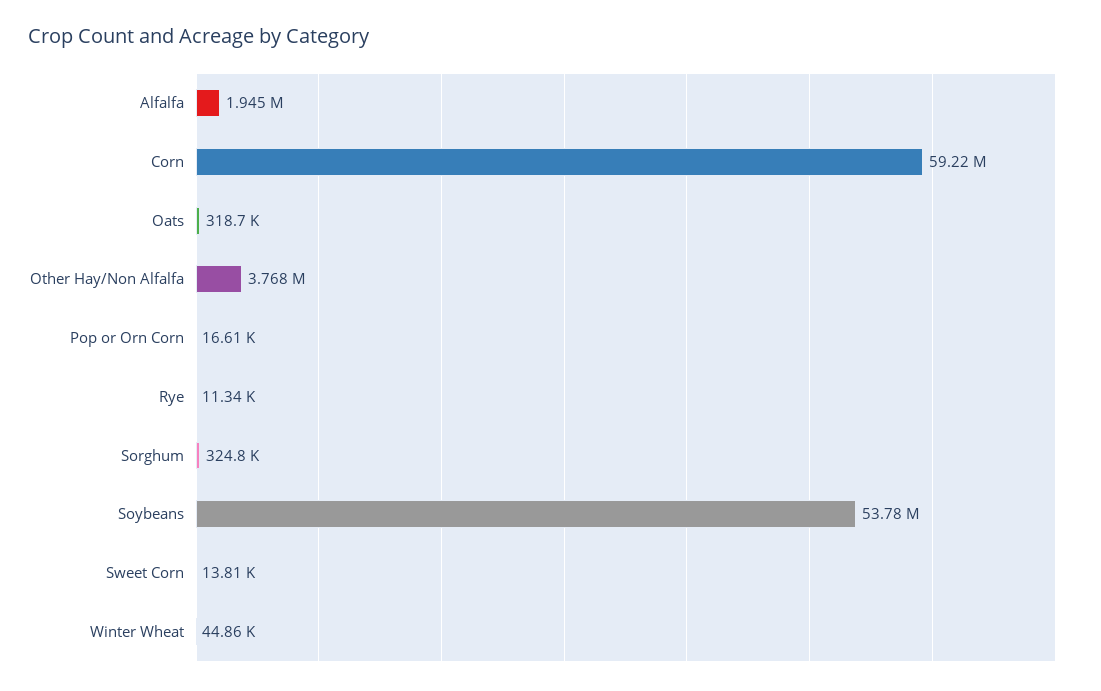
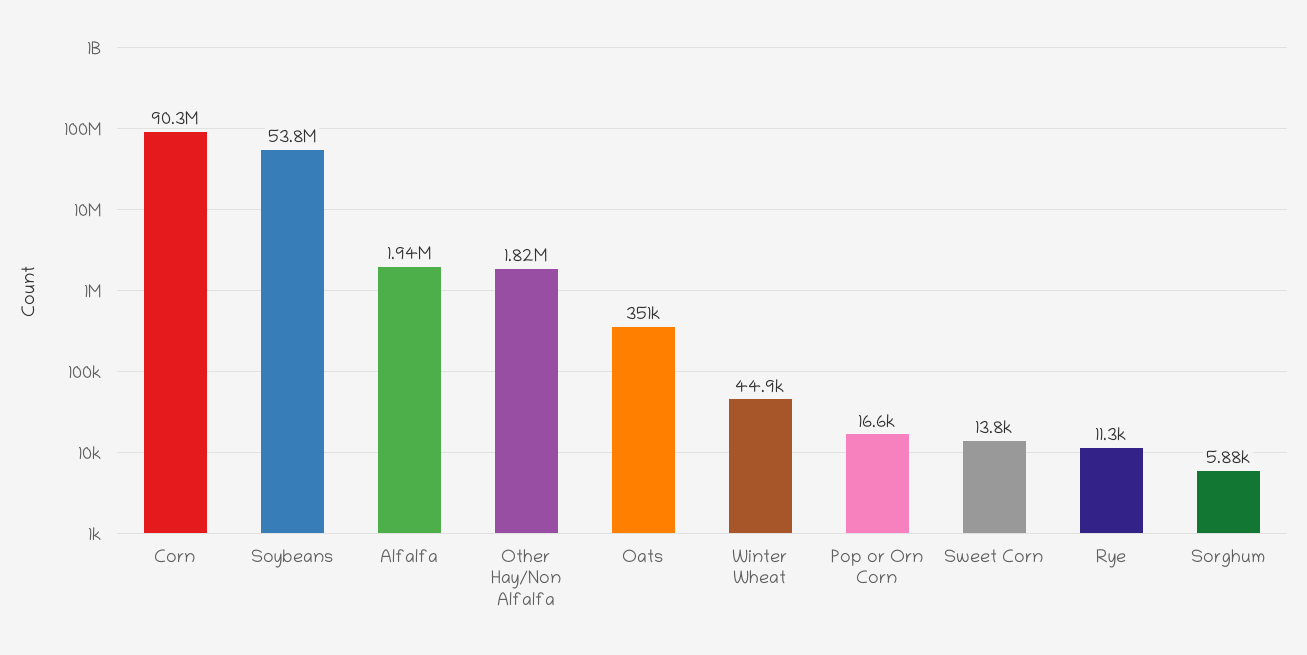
Corn: 59220000 -> 90300000
Oats: 318700 -> 351000
Other Hay/Non Alfalfa: 3768000 -> 1820000
Sorghum: 324800 -> 5880

